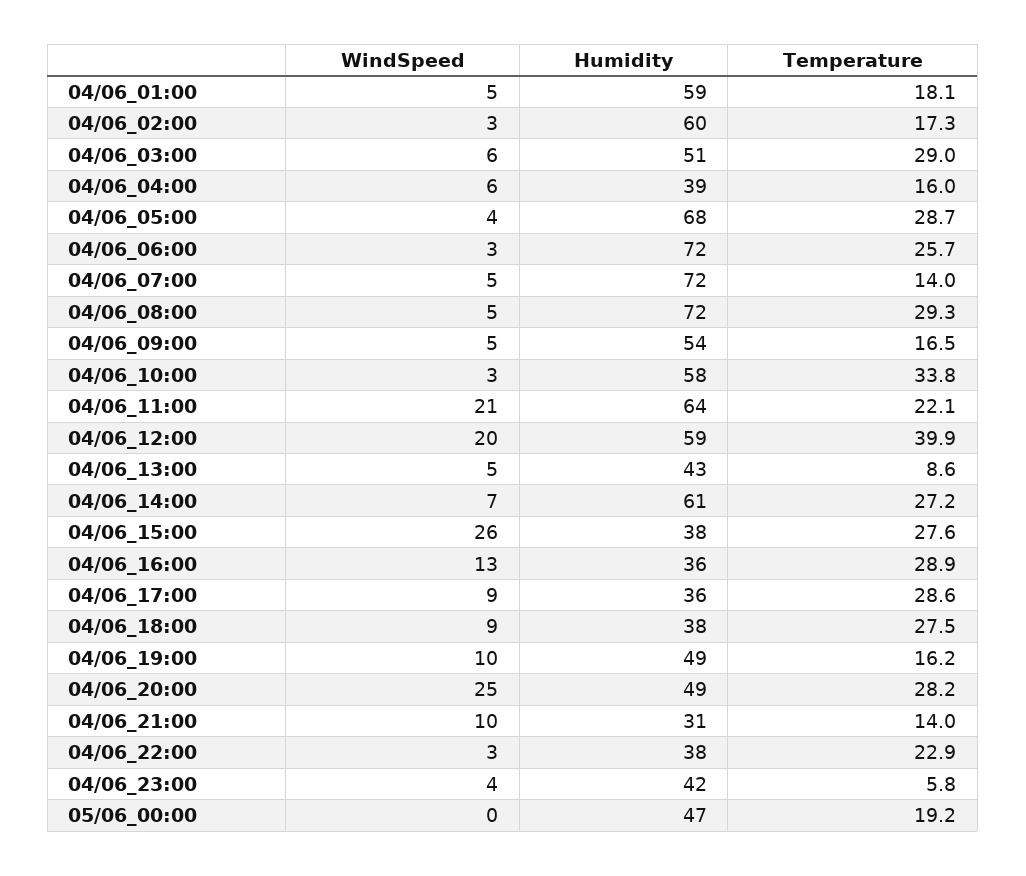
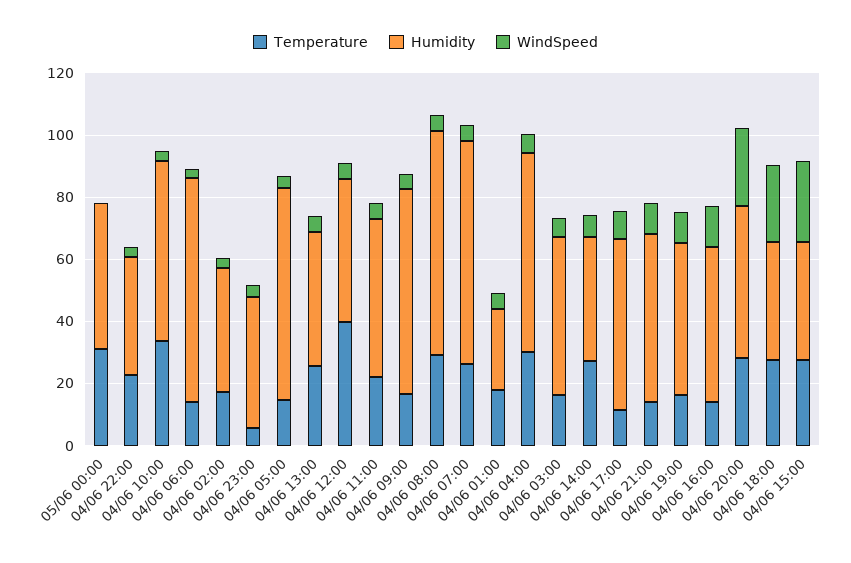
Humidity, 04/06_01:00: 59 -> 25
Humidity, 04/06_02:00: 60 -> 40
Temperature, 04/06_03:00: 29 -> 15
Humidity, 04/06_04:00: 39 -> 65
Temperature, 04/06_04:00: 16 -> 30
Temperature, 04/06_05:00: 28.7 -> 15
Temperature, 04/06_06:00: 25.7 -> 15
Temperature, 04/06_07:00: 14 -> 25
Humidity, 04/06_09:00: 54 -> 65
WindSpeed, 04/06_11:00: 21 -> 5
Humidity, 04/06_11:00: 64 -> 50
WindSpeed, 04/06_12:00: 20 -> 5
Humidity, 04/06_12:00: 59 -> 45
Temperature, 04/06_13:00: 8.6 -> 25
Humidity, 04/06_14:00: 61 -> 40
Humidity, 04/06_16:00: 36 -> 50
Temperature, 04/06_16:00: 28.9 -> 15
Humidity, 04/06_17:00: 36 -> 55
Temperature, 04/06_17:00: 28.6 -> 10
WindSpeed, 04/06_18:00: 9 -> 25
Humidity, 04/06_21:00: 31 -> 55
Temperature, 05/06_00:00: 19.2 -> 30

